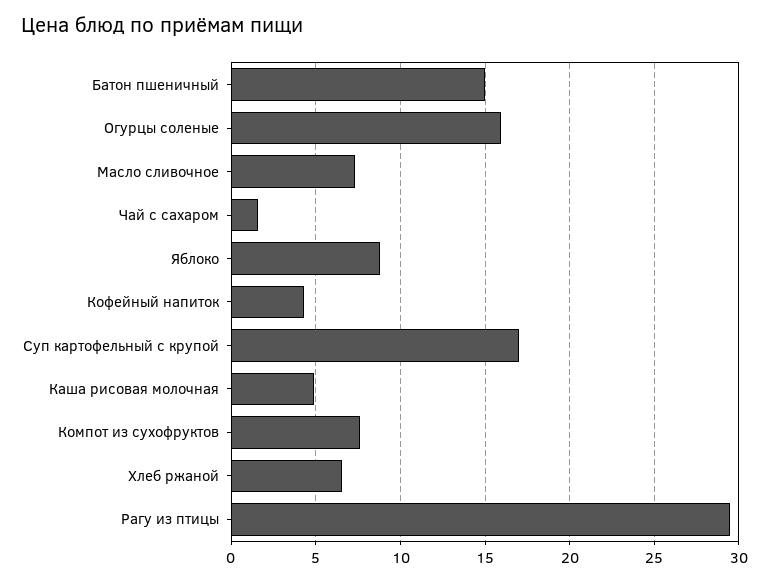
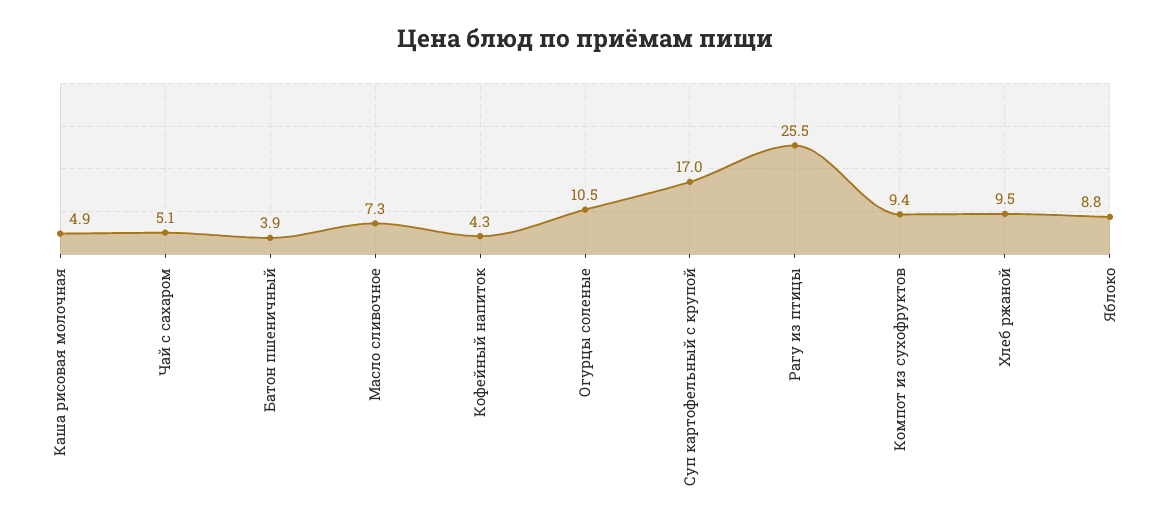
Батон пшеничный: 15 -> 3.9
Огурцы соленые: 16 -> 10.5
Чай с сахаром: 1.5 -> 5.1
Компот из сухофруктов: 7.5 -> 9.4
Хлеб ржаной: 6.5 -> 9.5
Рагу из птицы: 29.5 -> 25.5

